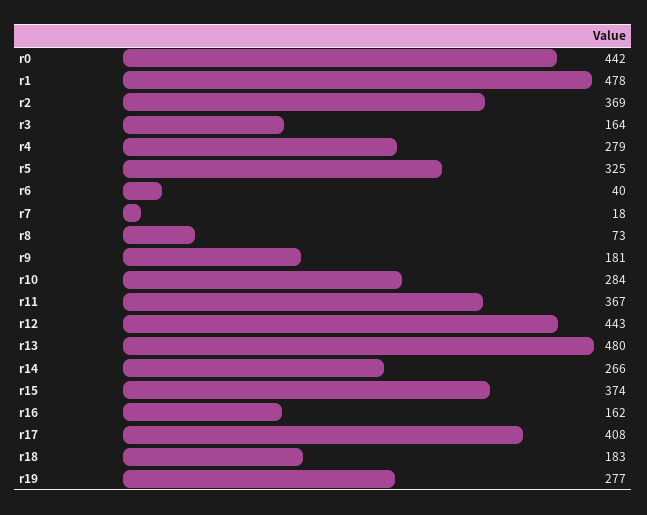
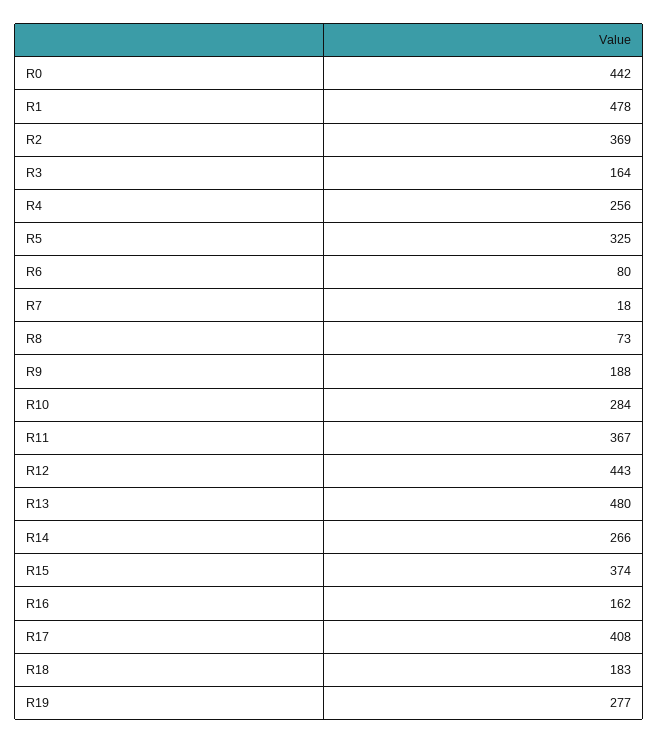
r4: 279 -> 256
r6: 40 -> 80
r9: 181 -> 188

